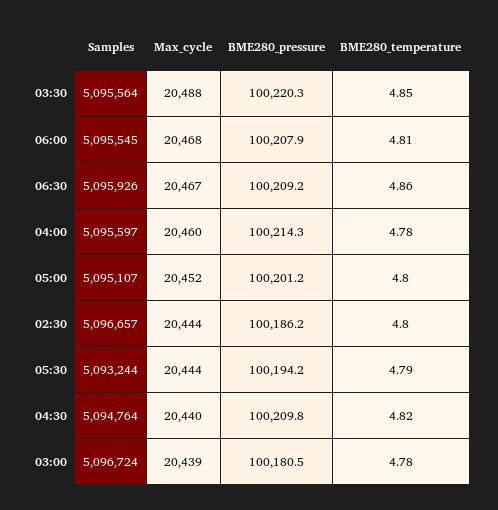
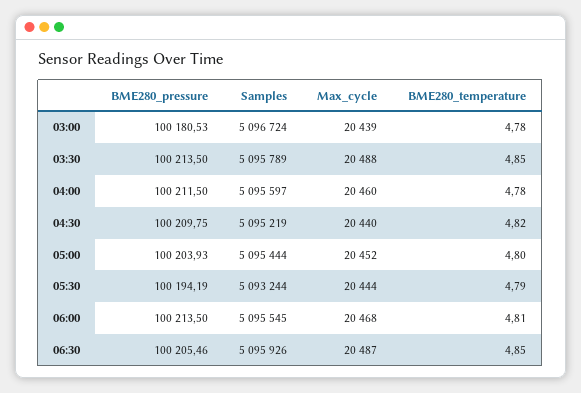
Samples, 03:30: 5095564 -> 5095789
BME280_pressure, 03:30: 100220.3 -> 100213.5
BME280_pressure, 06:00: 100207.9 -> 100213.5
Max_cycle, 06:30: 20467 -> 20487
BME280_pressure, 06:30: 100209.2 -> 100205.46
BME280_temperature, 06:30: 4.86 -> 4.85
BME280_pressure, 04:00: 100214.3 -> 100211.5
Samples, 05:00: 5095107 -> 5095444
BME280_pressure, 05:00: 100201.2 -> 100203.93
Samples, 02:30: 5096657 -> none
Max_cycle, 02:30: 20444 -> none
BME280_pressure, 02:30: 100186.2 -> none
BME280_temperature, 02:30: 4.8 -> none
Samples, 04:30: 5094764 -> 5095219

